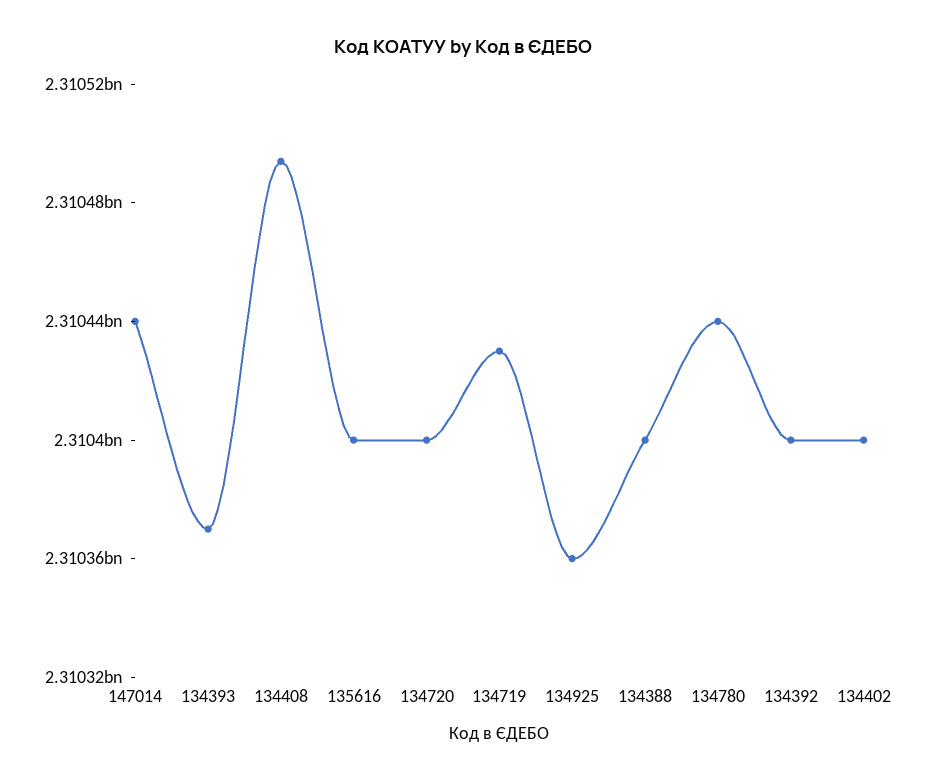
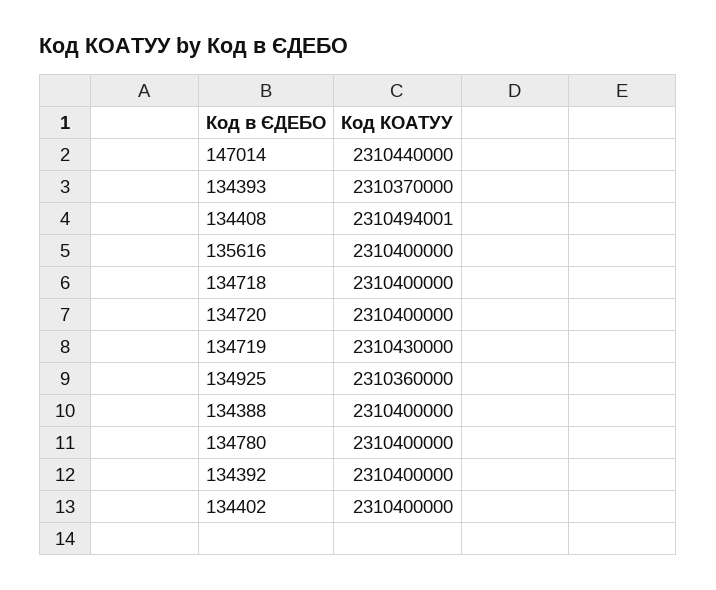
134780: 2310440000 -> 2310400000
134718: none -> 2310400000

